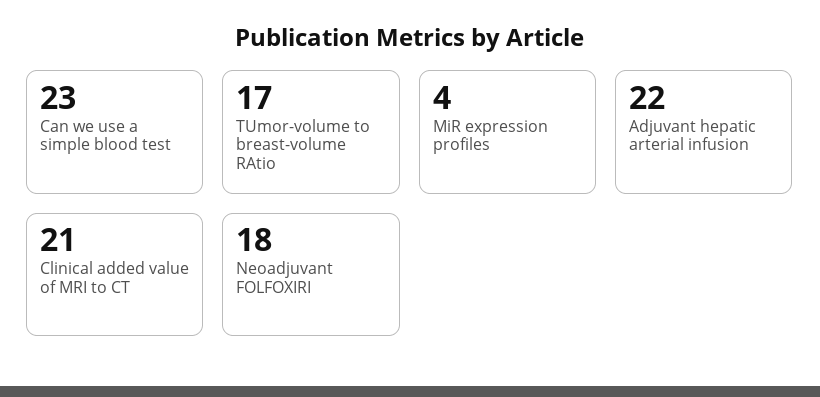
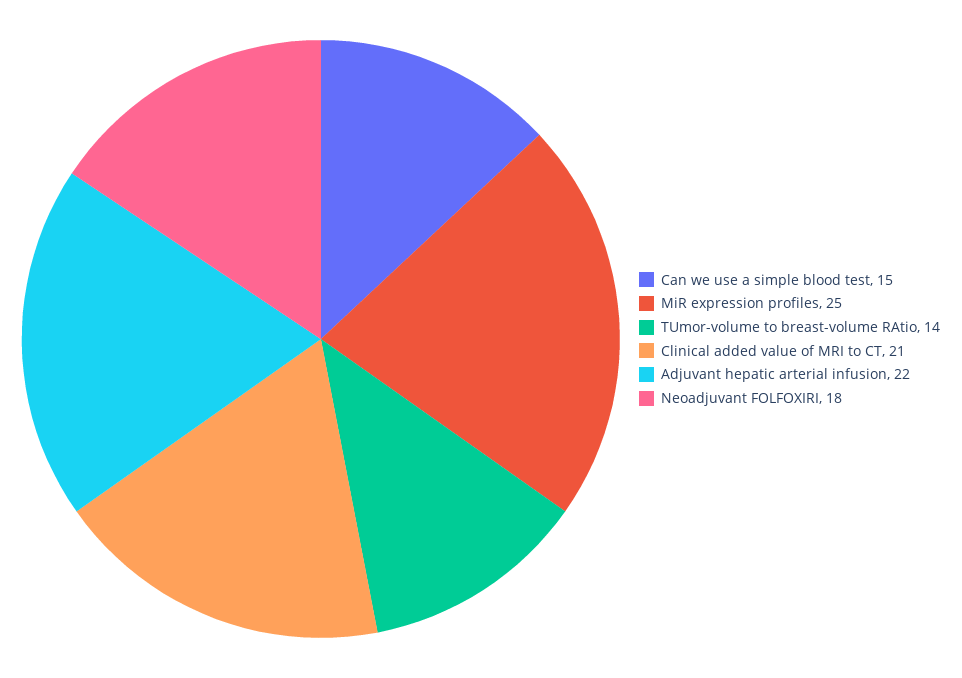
Can we use a simple blood test: 23 -> 15
TUmor-volume to breast-volume RAtio: 17 -> 14
MiR expression profiles: 4 -> 25

